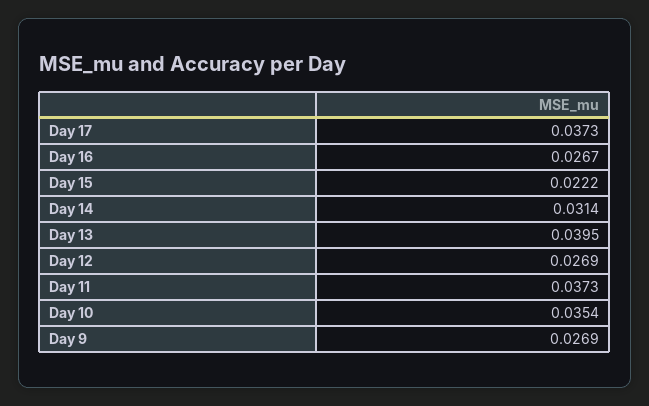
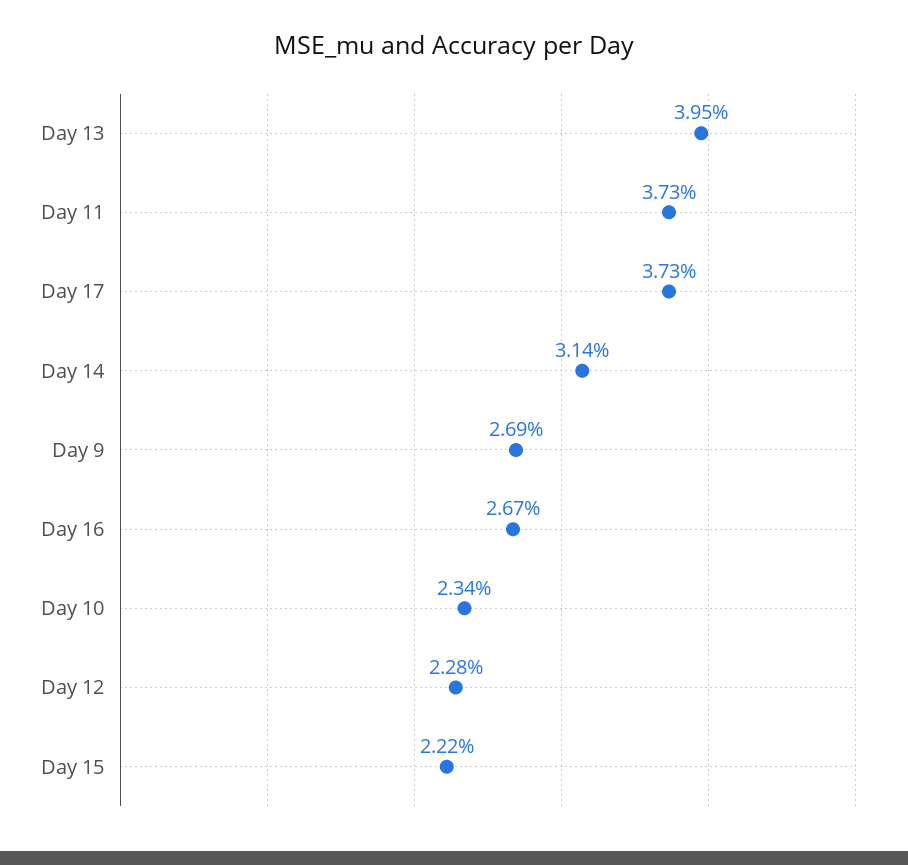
Day 12: 0.0269 -> 0.0228
Day 10: 0.0354 -> 0.0234

